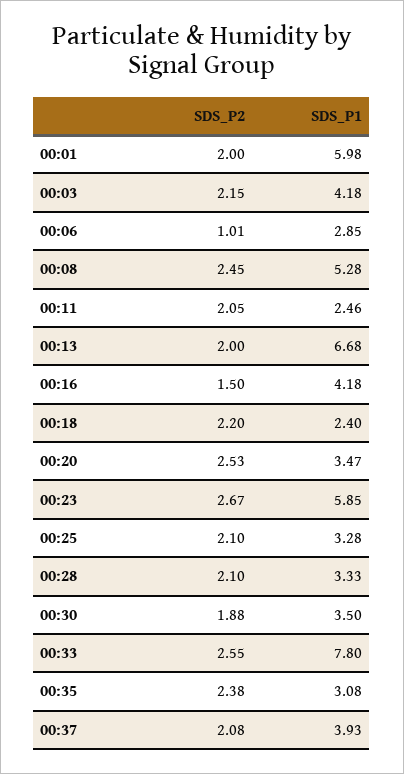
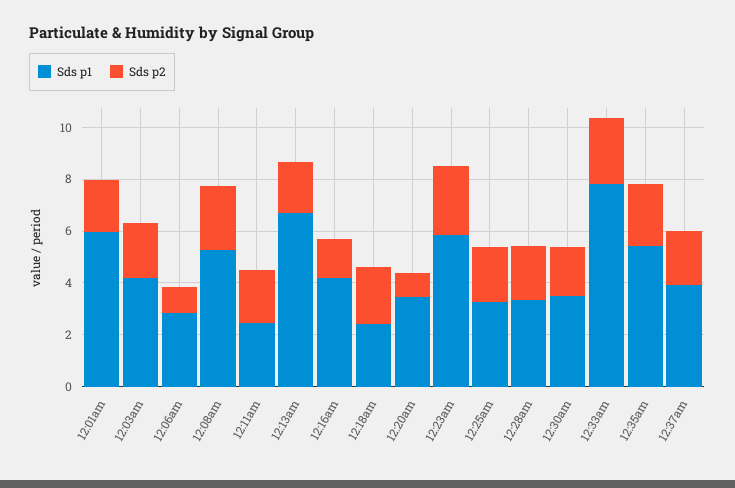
SDS_P2, 00:20: 2.53 -> 1
SDS_P1, 00:35: 3.08 -> 5.5

